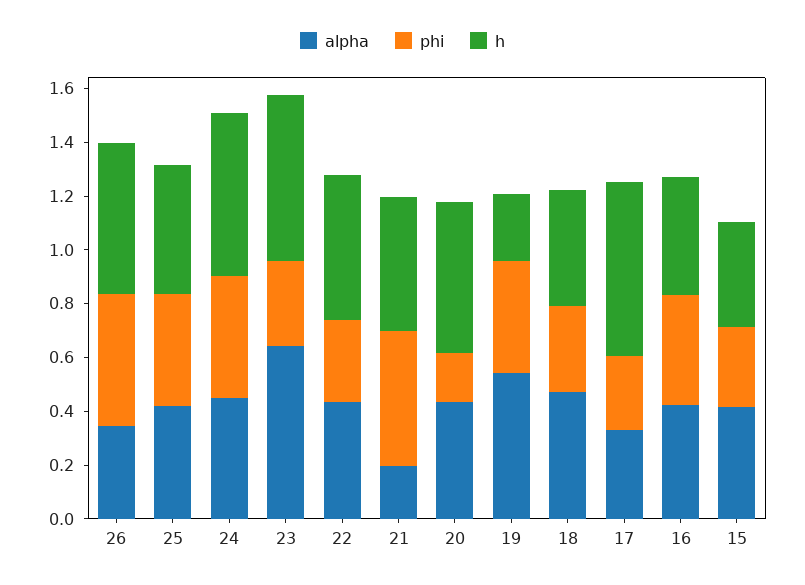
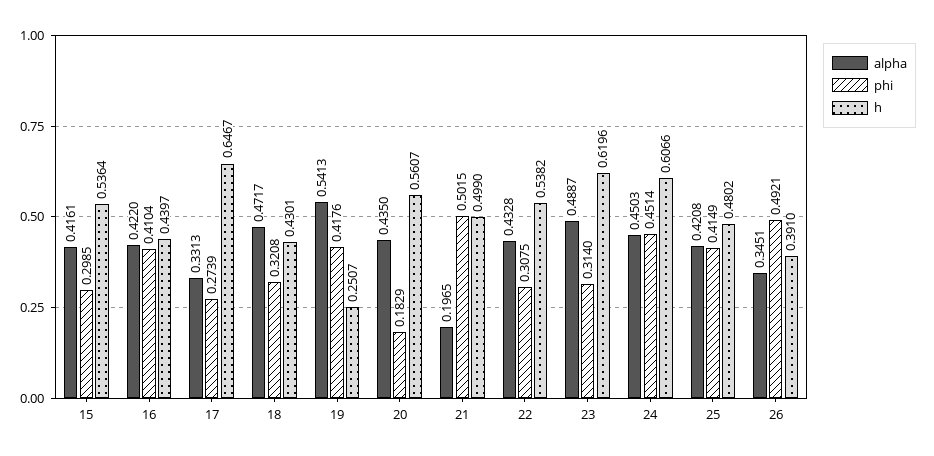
h, 26: 0.55 -> 0.391
alpha, 23: 0.65 -> 0.4887
h, 15: 0.4 -> 0.5364

